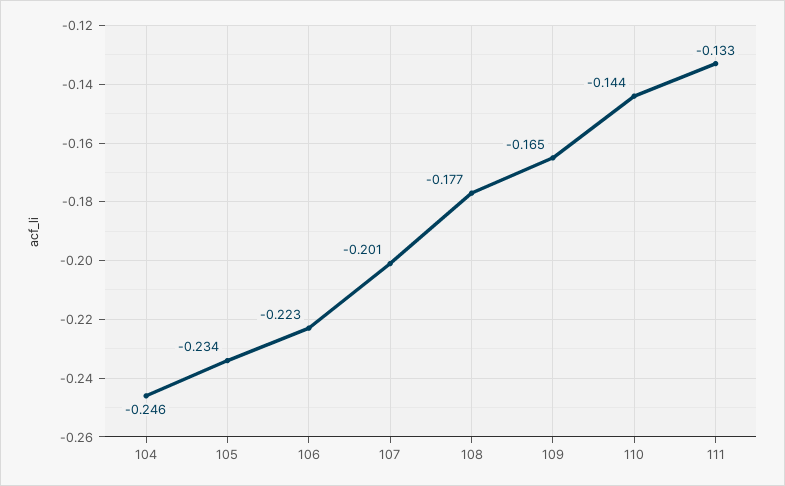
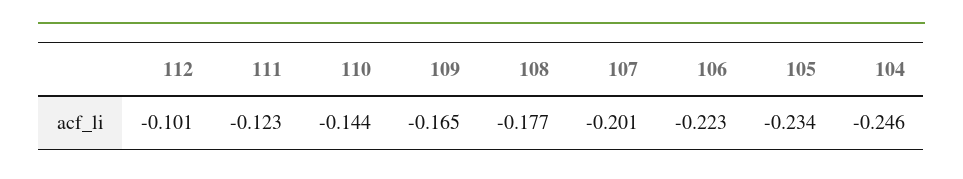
111: -0.133 -> -0.123
112: none -> -0.101

